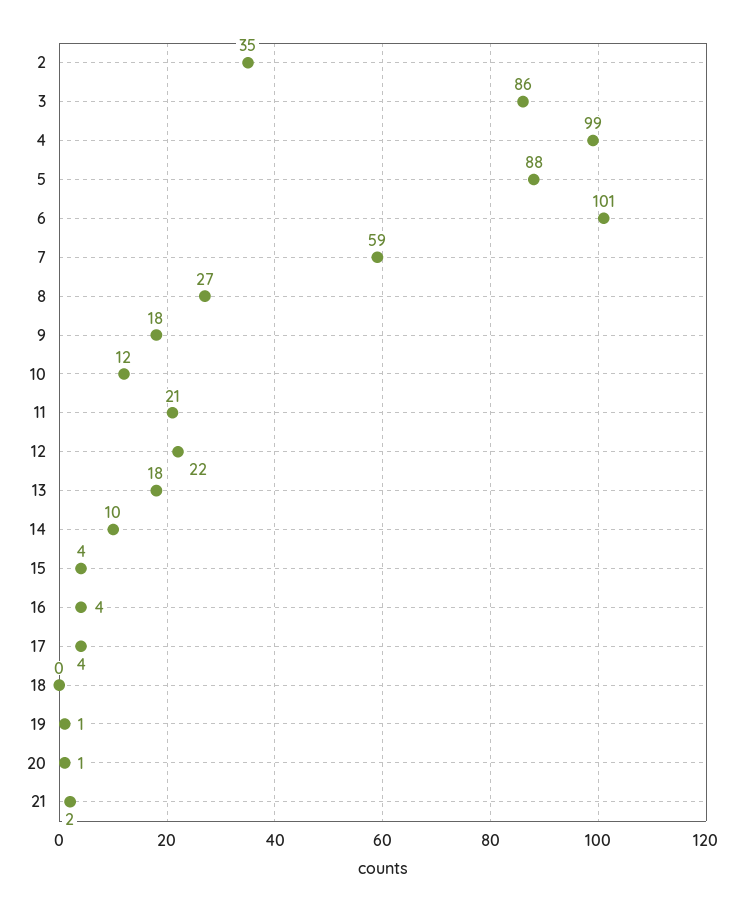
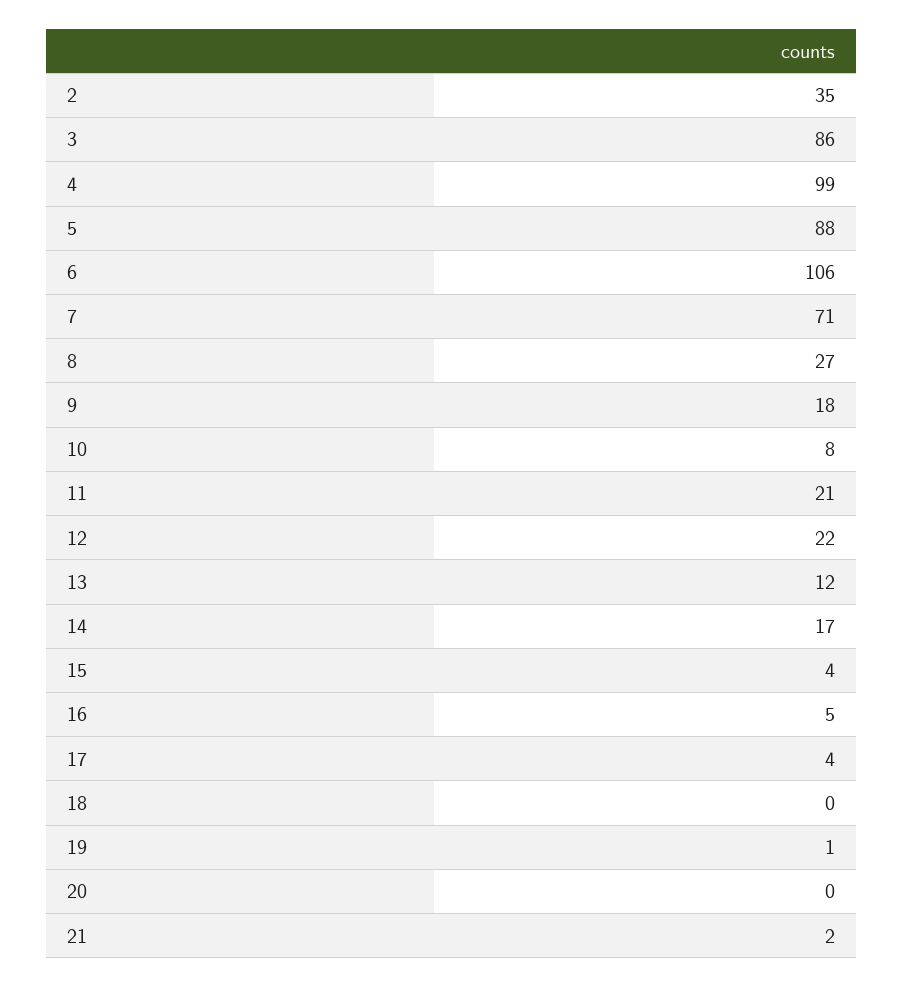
6: 101 -> 106
7: 59 -> 71
10: 12 -> 8
13: 18 -> 12
14: 10 -> 17
16: 4 -> 5
20: 1 -> 0

